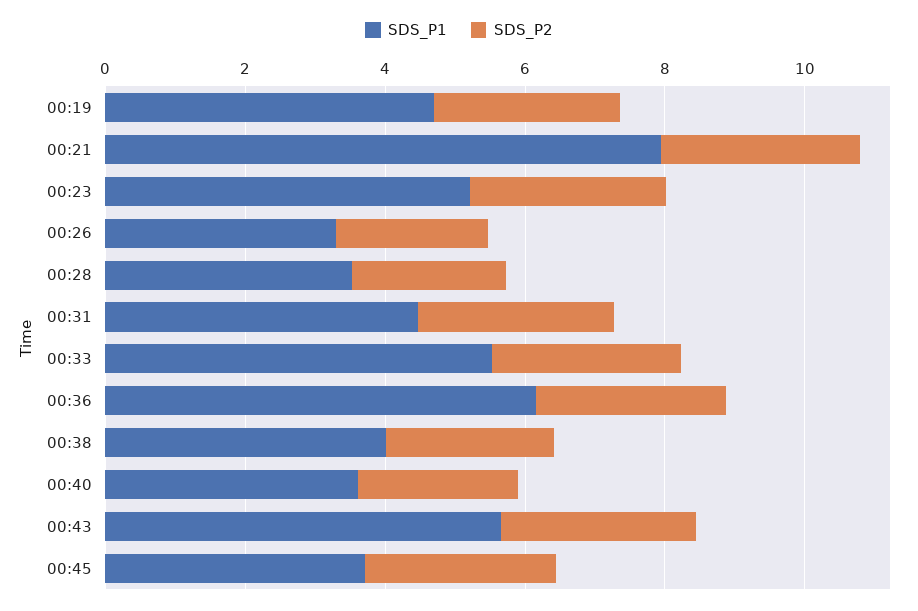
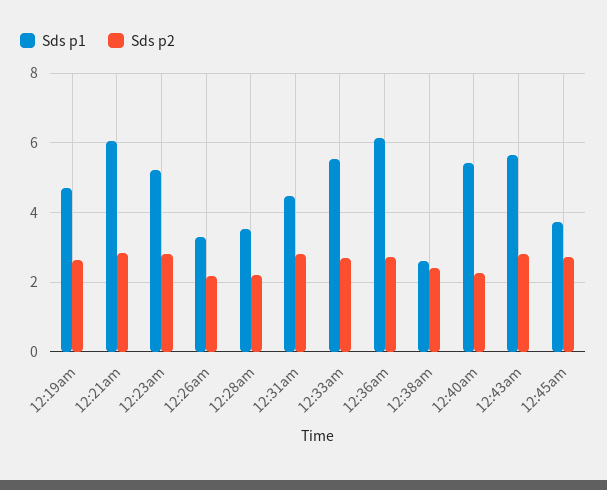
SDS_P1, 00:21: 8 -> 6
SDS_P1, 00:38: 4 -> 2.6
SDS_P1, 00:40: 3.5 -> 5.4

